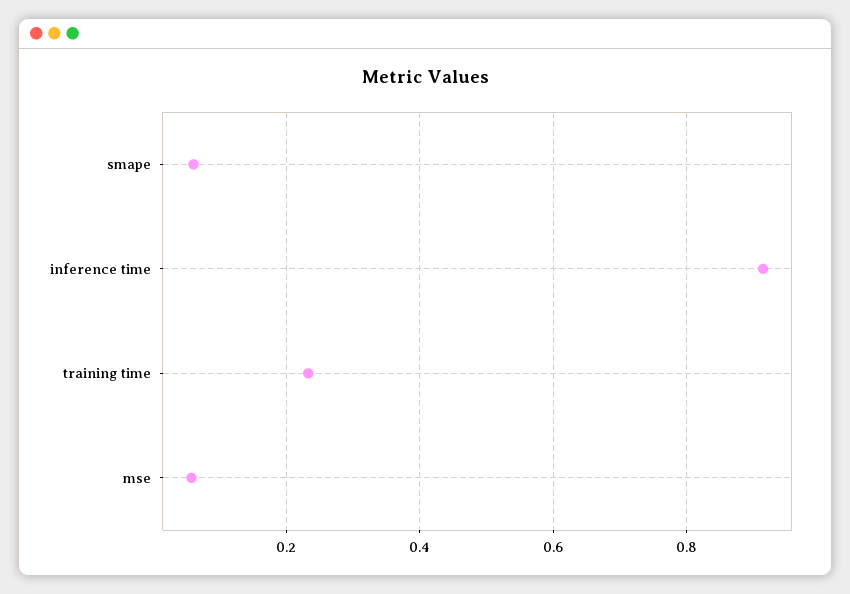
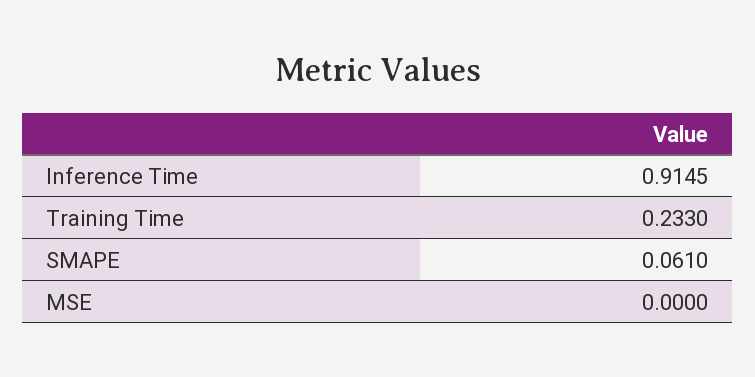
mse: 0.06 -> 0

